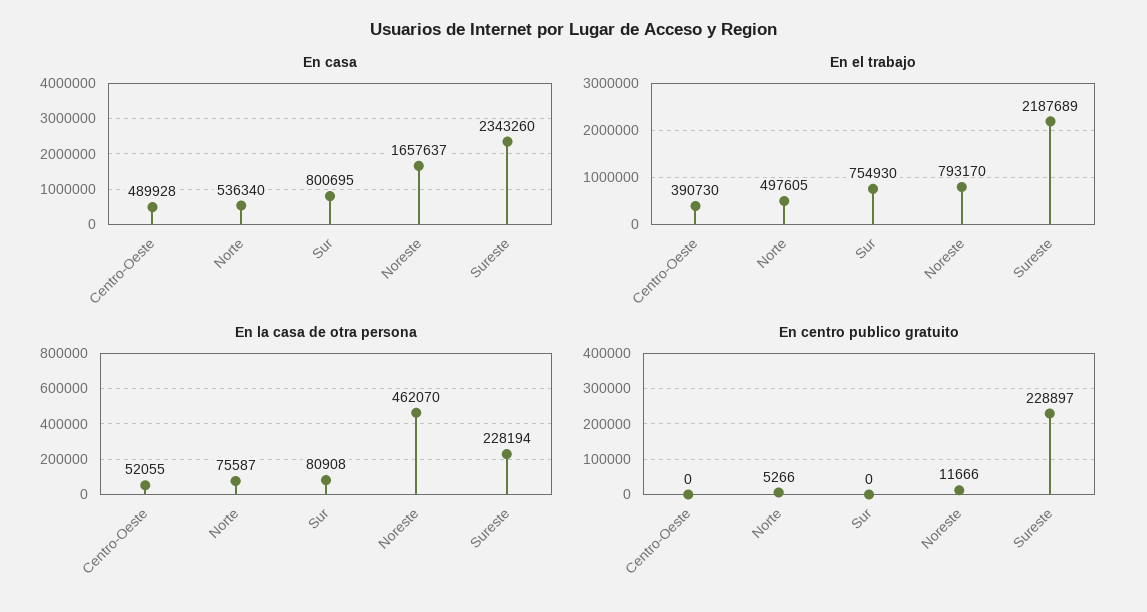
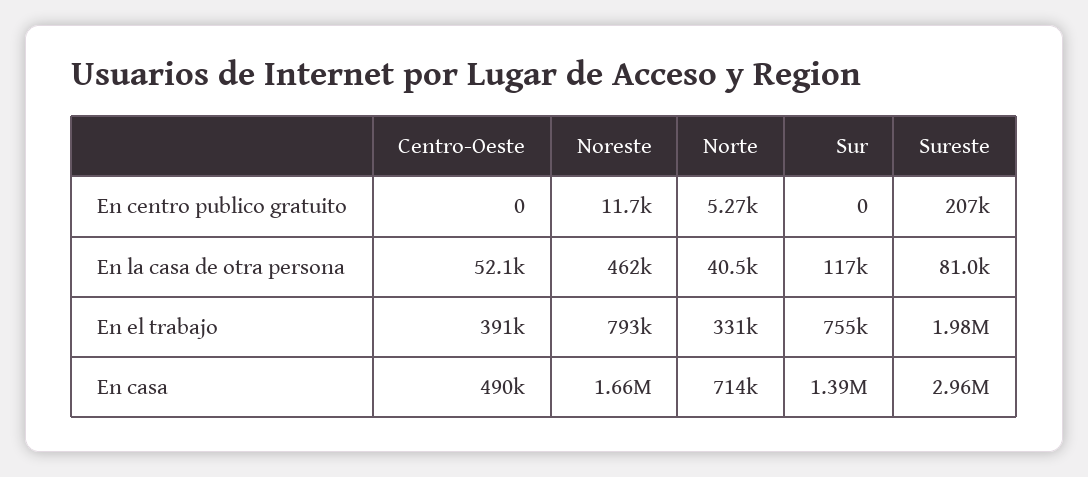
En casa, Norte: 536340 -> 714000
En casa, Sur: 800695 -> 1390000
En casa, Sureste: 2343260 -> 2960000
En el trabajo, Norte: 497605 -> 331000
En el trabajo, Sureste: 2187689 -> 1980000
En la casa de otra persona, Norte: 75587 -> 40500
En la casa de otra persona, Sur: 80908 -> 117000
En la casa de otra persona, Sureste: 228194 -> 81000
En centro publico gratuito, Sureste: 228897 -> 207000

